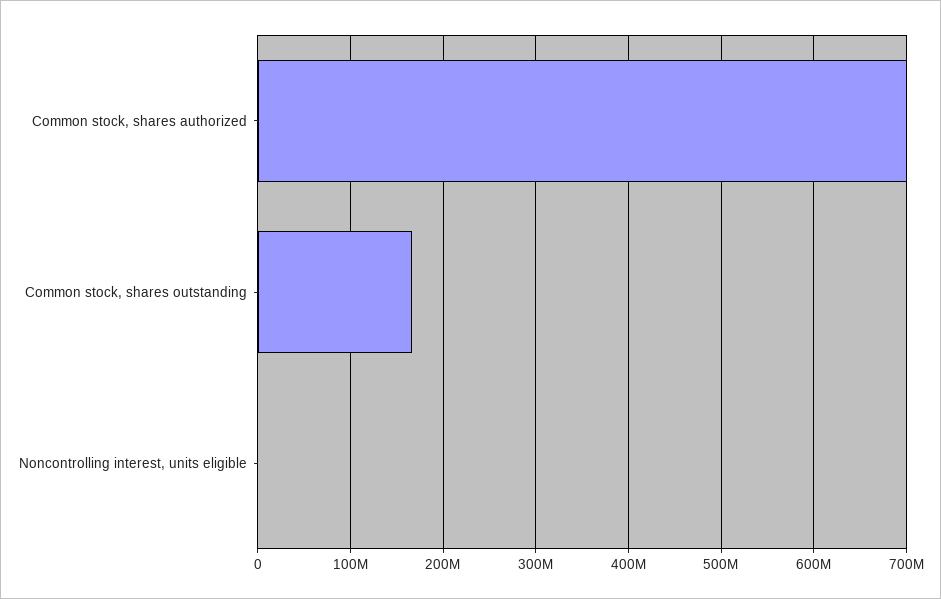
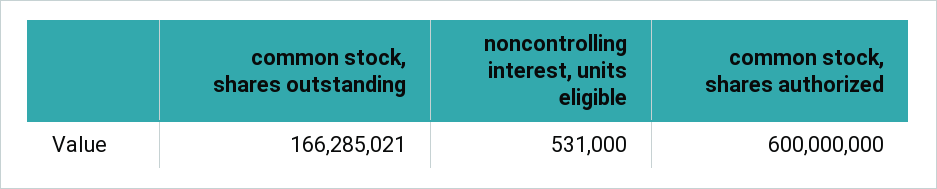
Common stock, shares authorized: 700000000 -> 600000000

